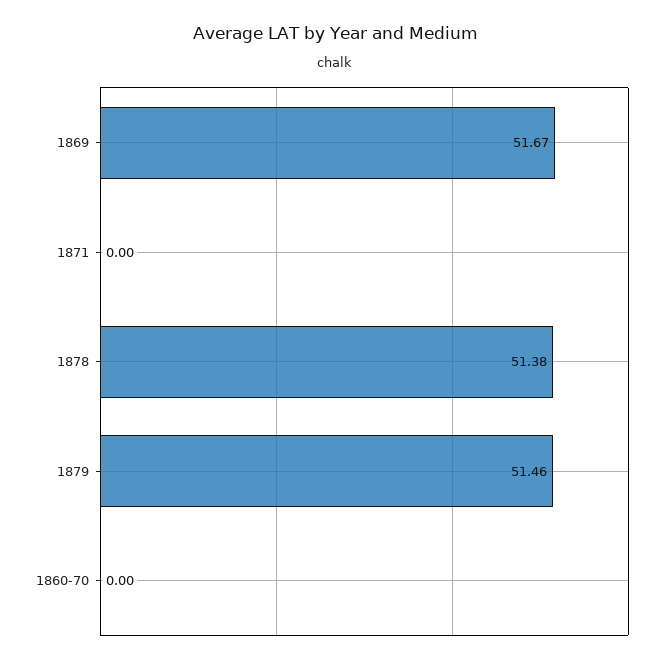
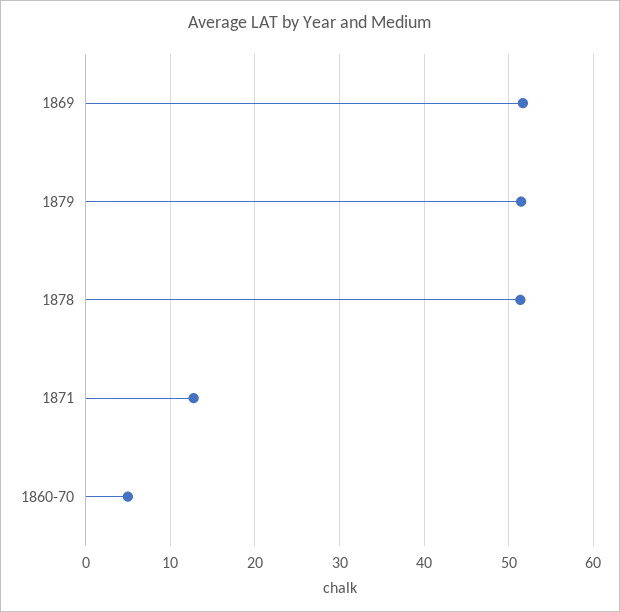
1871: 0 -> 13
1860-70: 0 -> 5

